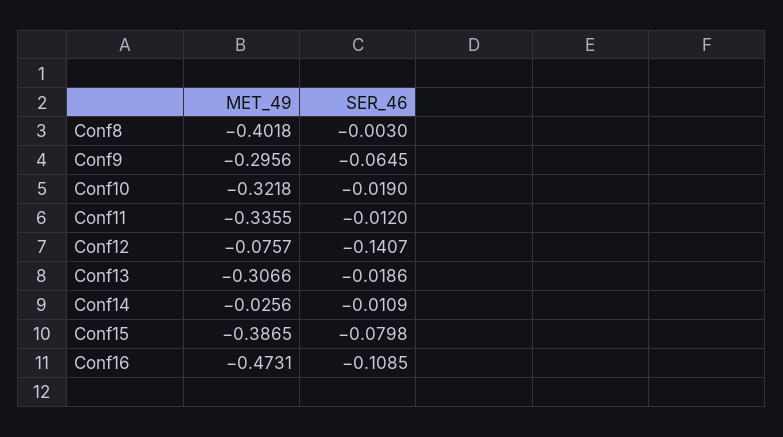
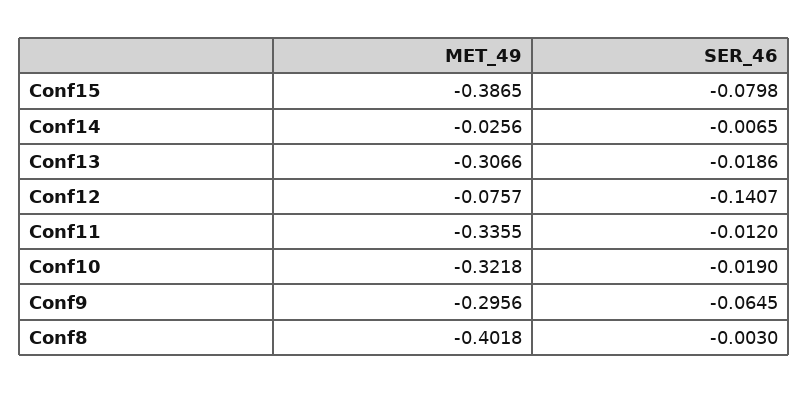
SER_46, Conf14: -0.0109 -> -0.0065
MET_49, Conf16: -0.4731 -> none
SER_46, Conf16: -0.1085 -> none

